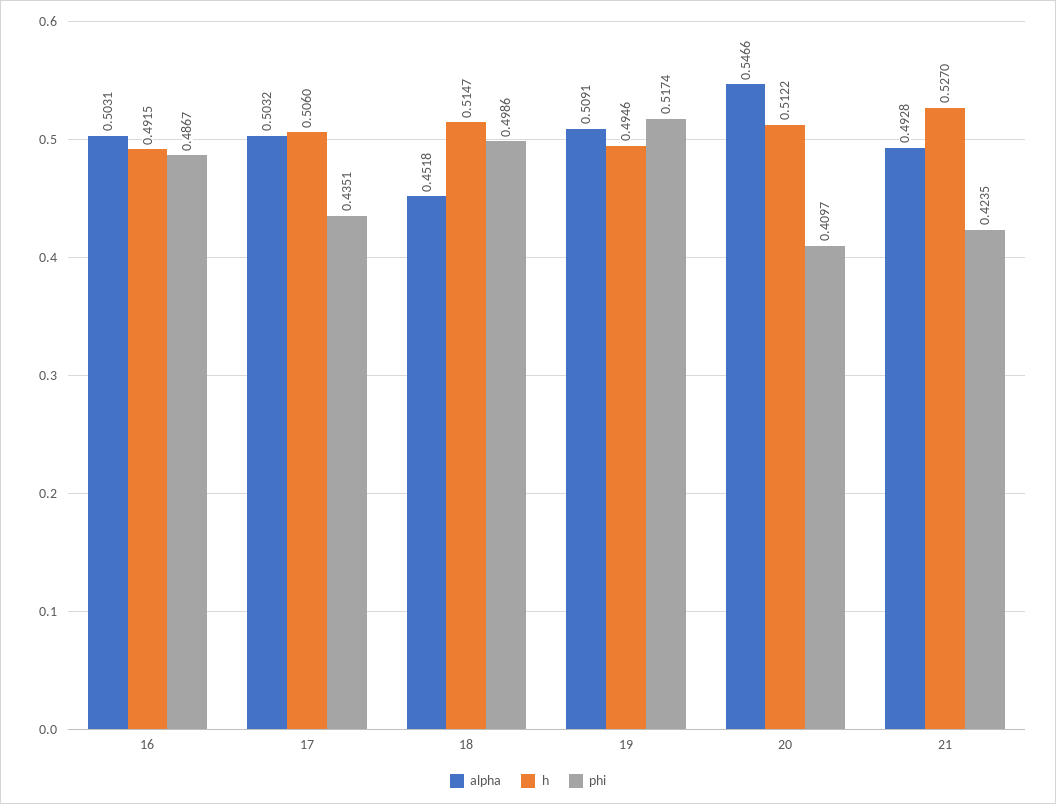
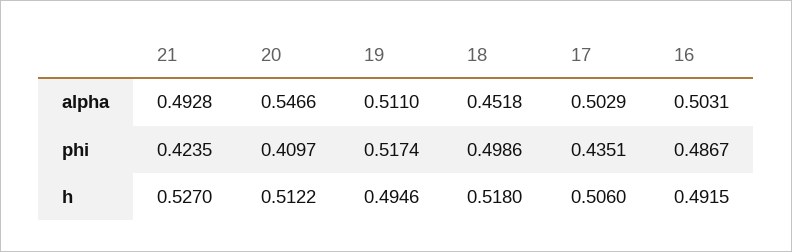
alpha, 17: 0.5032 -> 0.5029
h, 18: 0.5147 -> 0.518
alpha, 19: 0.5091 -> 0.511

